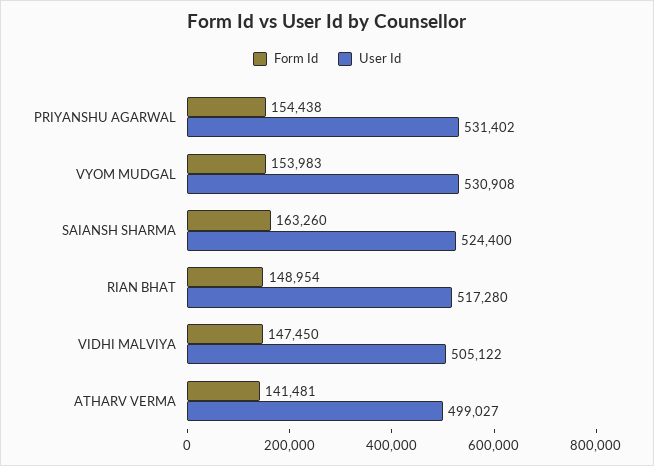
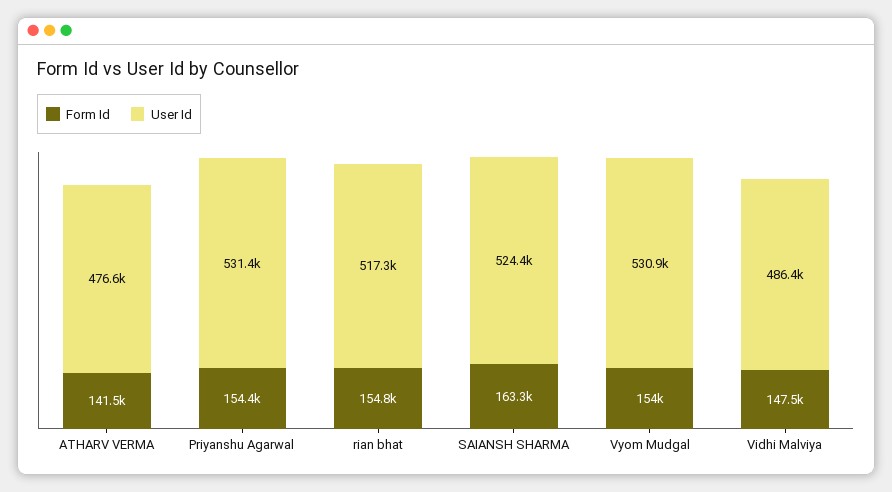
Form Id, RIAN BHAT: 148954 -> 154800
User Id, VIDHI MALVIYA: 505122 -> 486400
User Id, ATHARV VERMA: 499027 -> 476600

